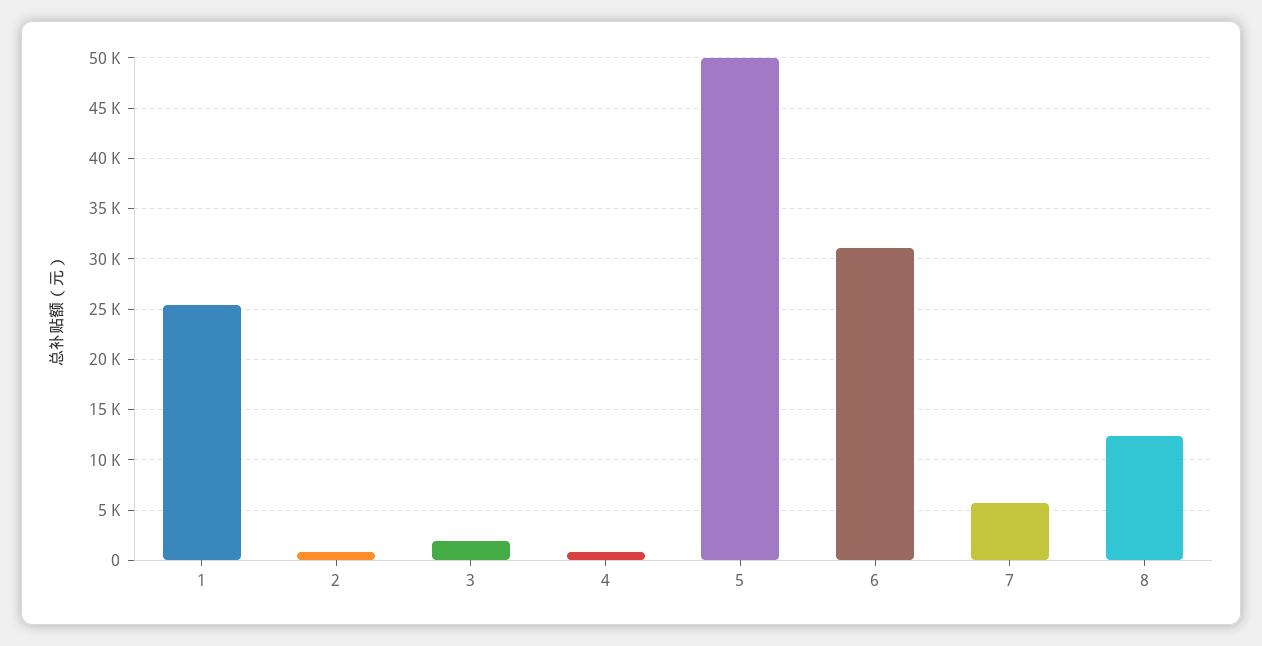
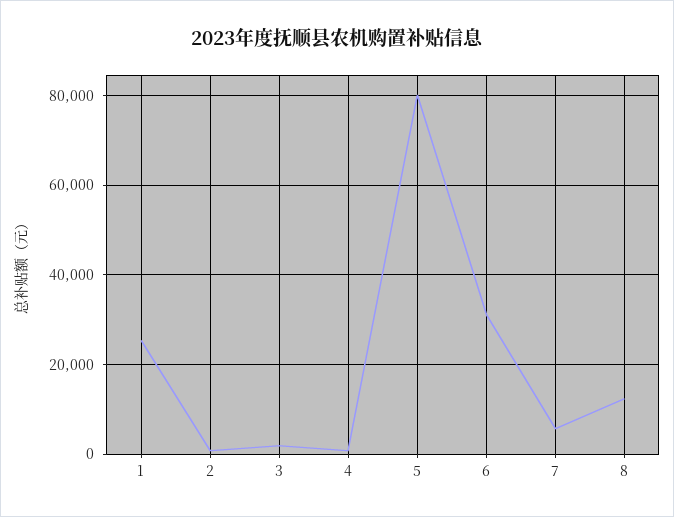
5: 50000 -> 80000

